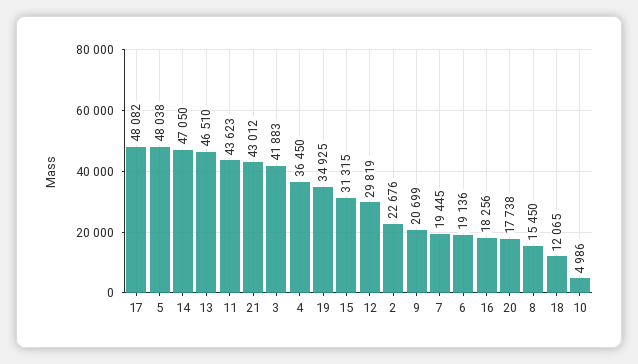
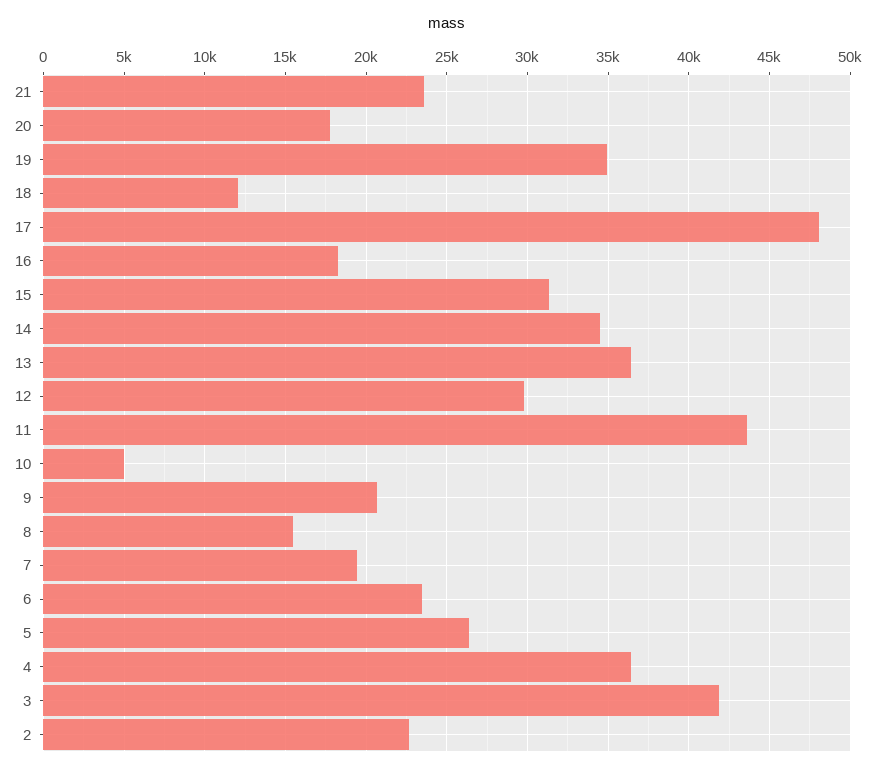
5: 48038 -> 26500
14: 47050 -> 34500
13: 46510 -> 36500
21: 43012 -> 23500
6: 19136 -> 23500

